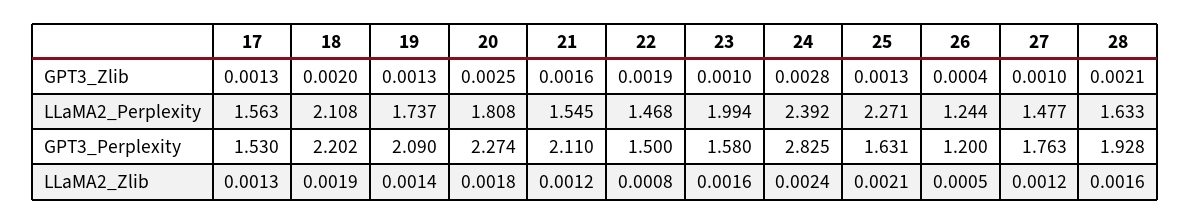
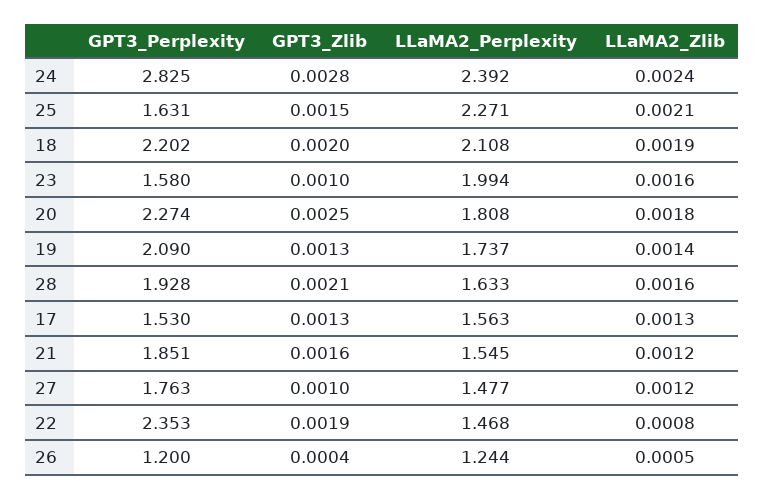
25, GPT3_Zlib: 0.0013 -> 0.0015
21, GPT3_Perplexity: 2.11 -> 1.851
22, GPT3_Perplexity: 1.5 -> 2.353

